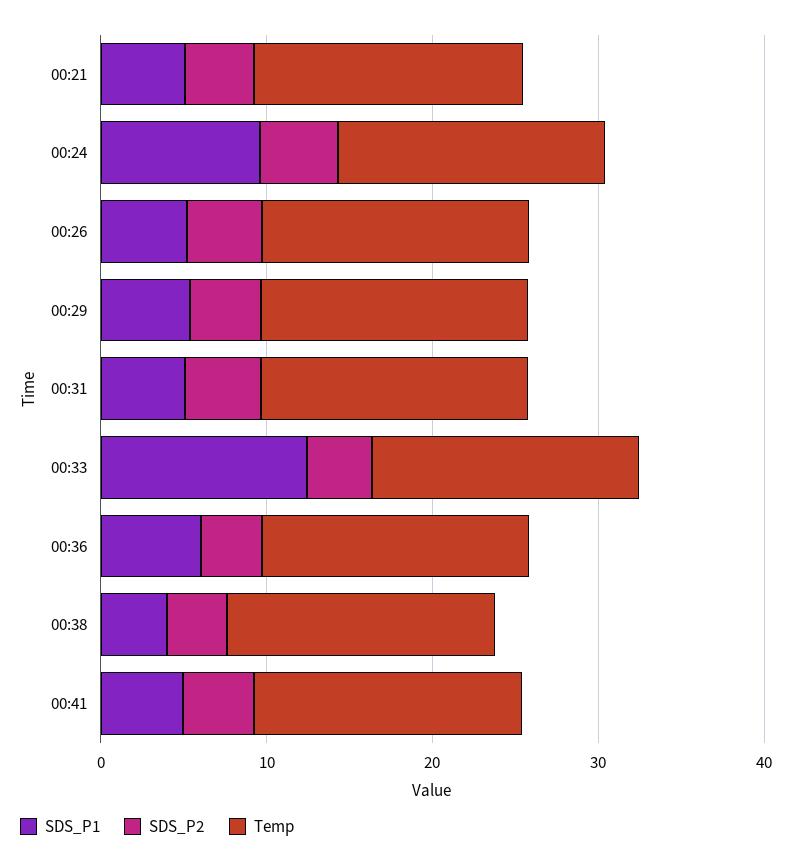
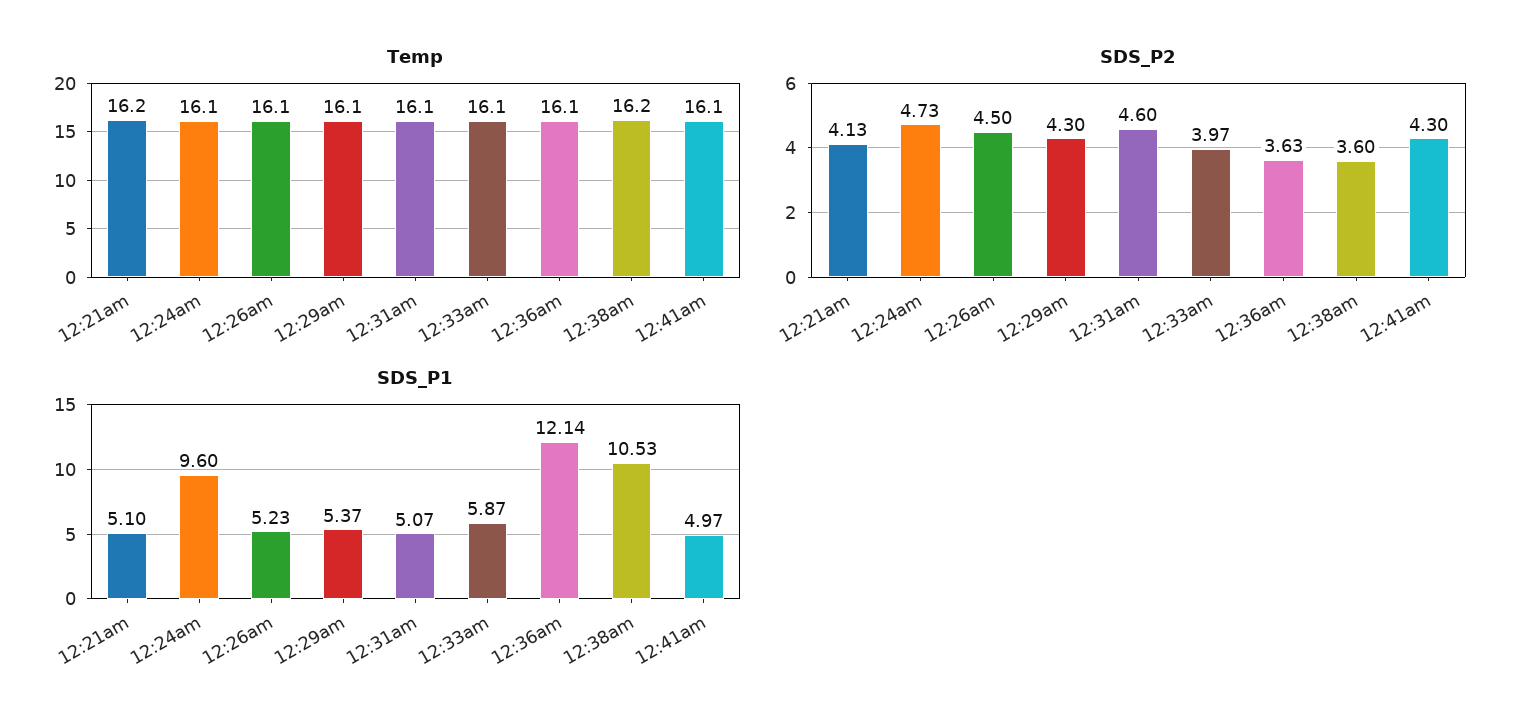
SDS_P1, 00:33: 12 -> 5.87
SDS_P1, 00:36: 6 -> 12.14
SDS_P1, 00:38: 4 -> 10.53

